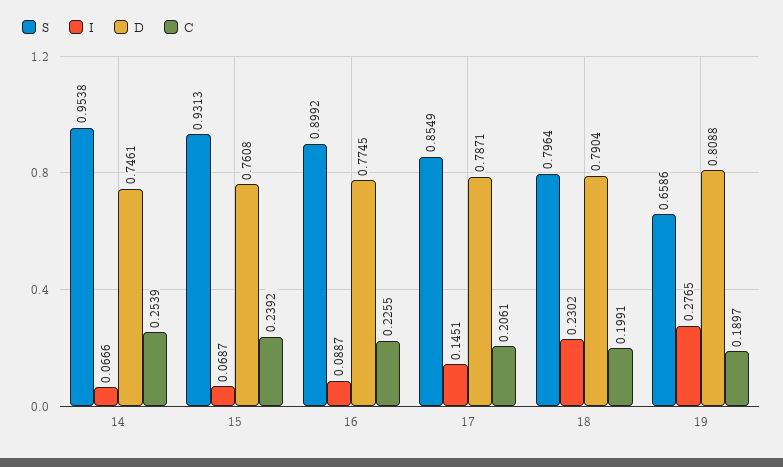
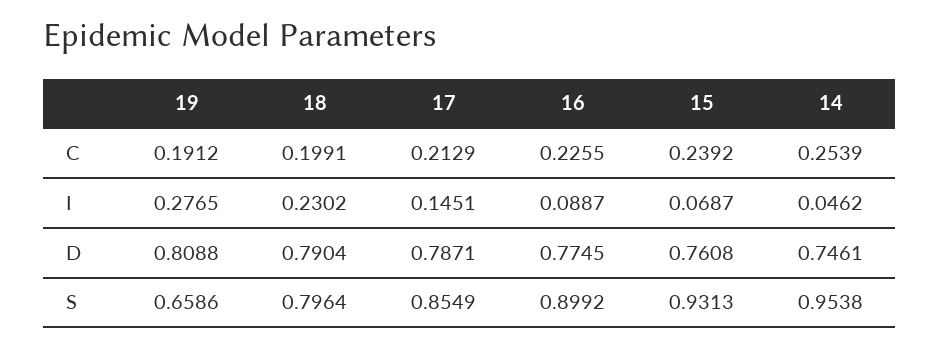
I, 14: 0.0666 -> 0.0462
C, 17: 0.2061 -> 0.2129
C, 19: 0.1897 -> 0.1912

